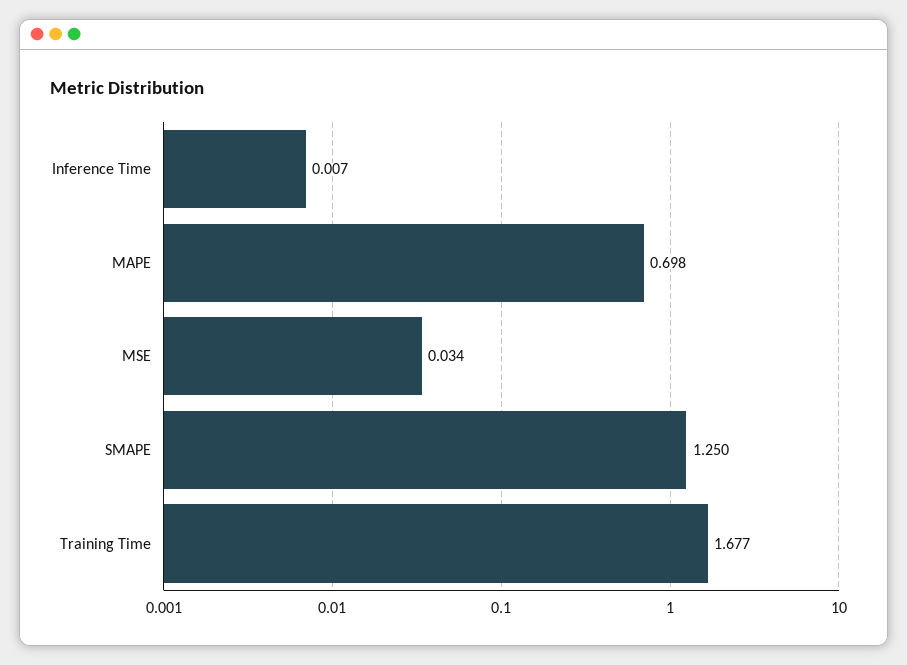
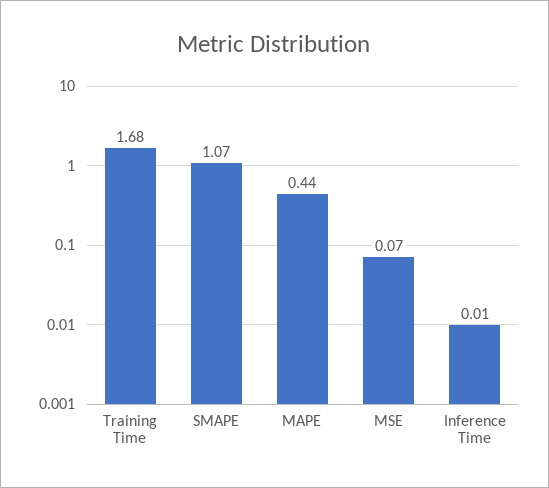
MAPE: 0.698 -> 0.44
MSE: 0.034 -> 0.07
SMAPE: 1.25 -> 1.07

